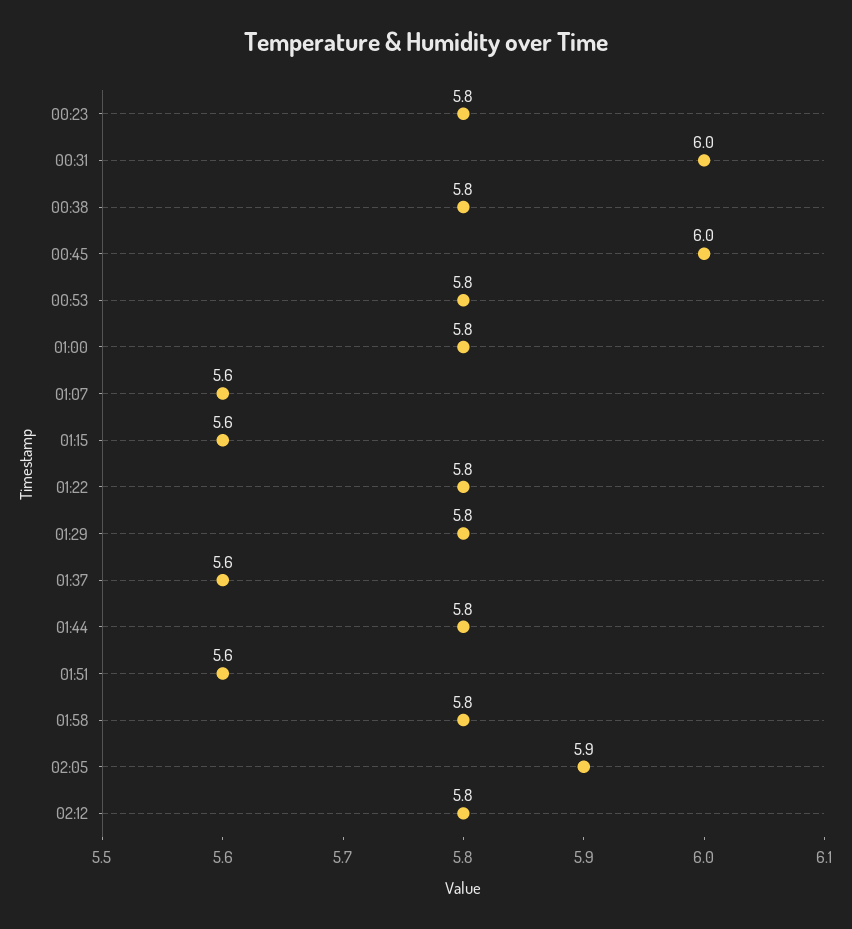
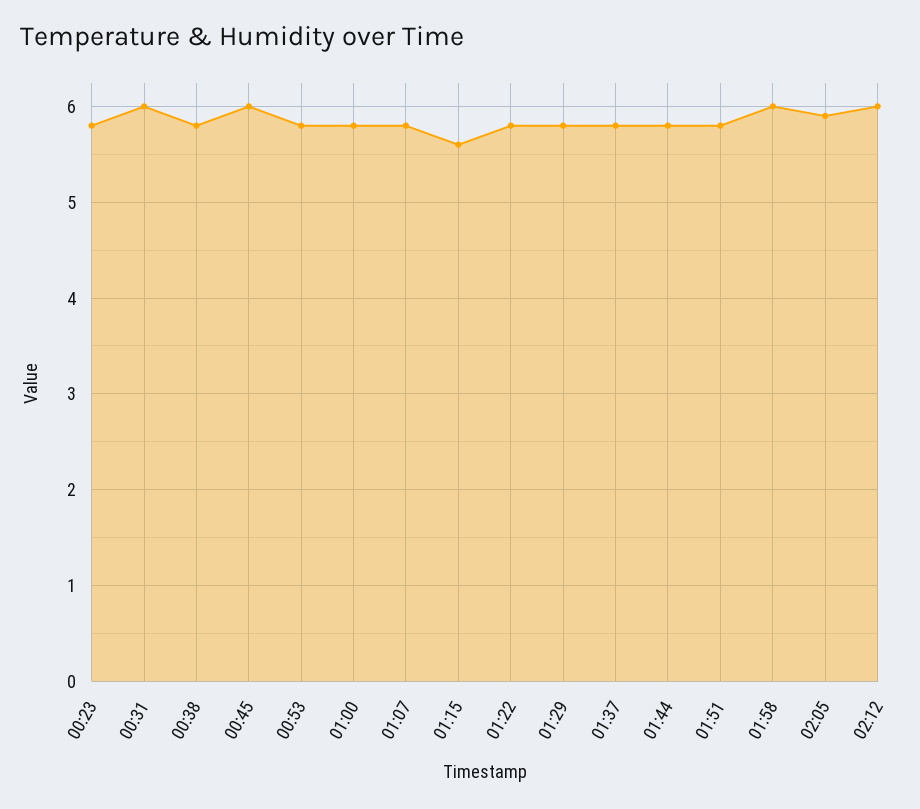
01:07: 5.6 -> 5.8
01:37: 5.6 -> 5.8
01:51: 5.6 -> 5.8
01:58: 5.8 -> 6
02:12: 5.8 -> 6

